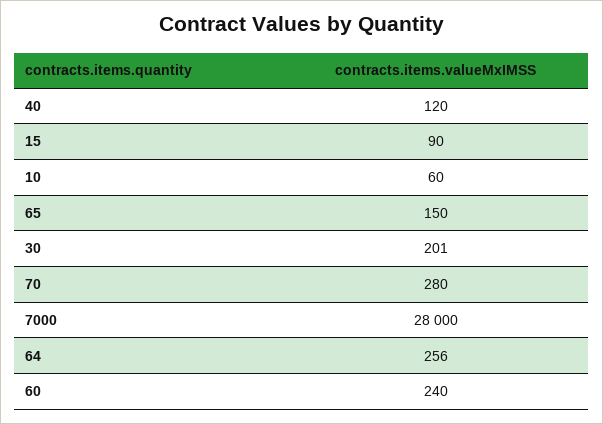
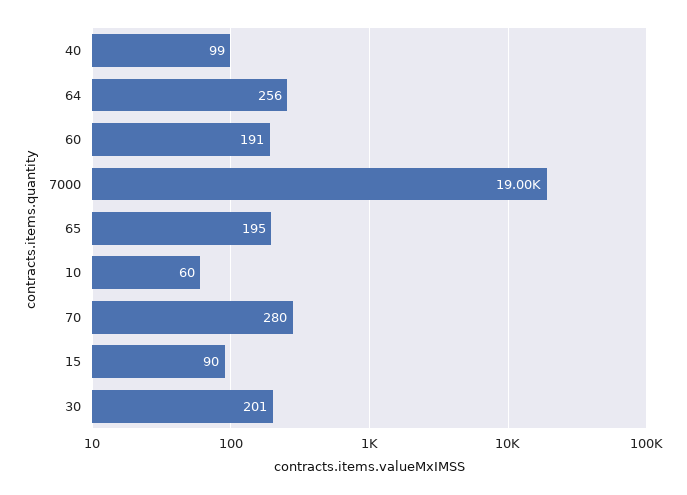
40: 120 -> 99
65: 150 -> 195
7000: 28000 -> 19000
60: 240 -> 191

